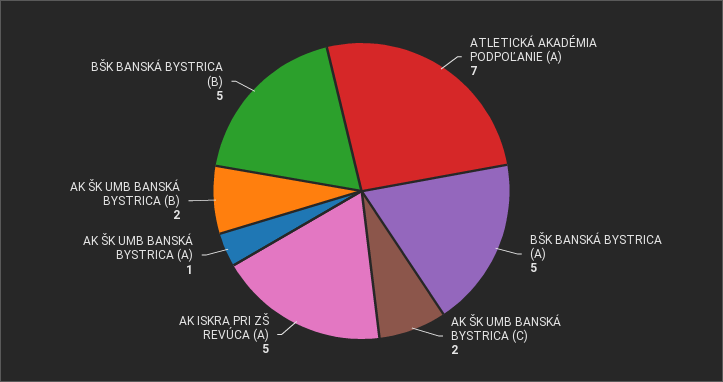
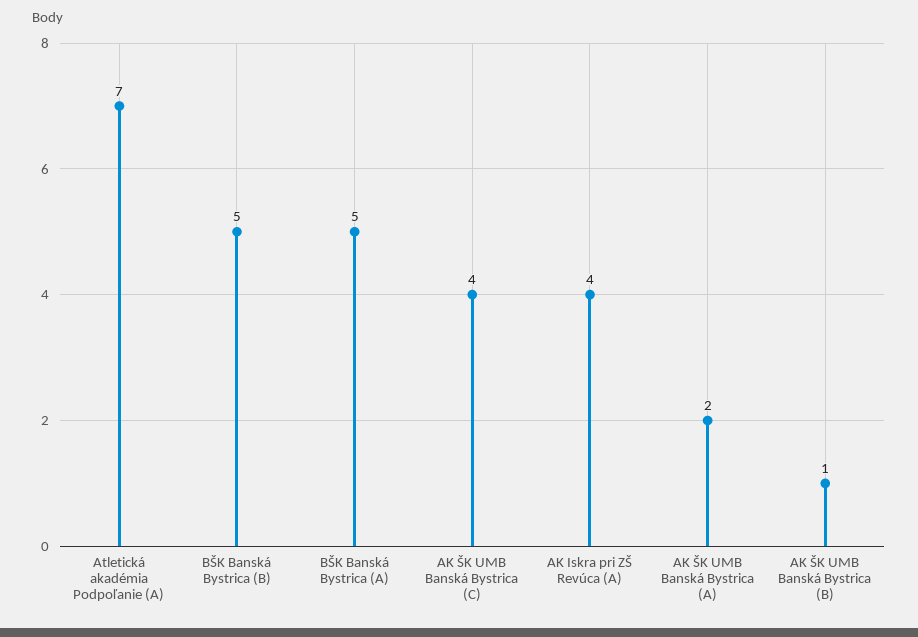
AK ŠK UMB BANSKÁ BYSTRICA (C): 2 -> 4
AK ISKRA PRI ZŠ REVÚCA (A): 5 -> 4
AK ŠK UMB BANSKÁ BYSTRICA (A): 1 -> 2
AK ŠK UMB BANSKÁ BYSTRICA (B): 2 -> 1

